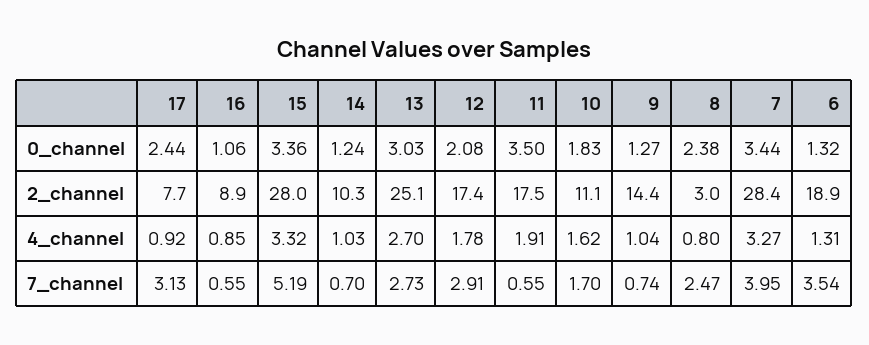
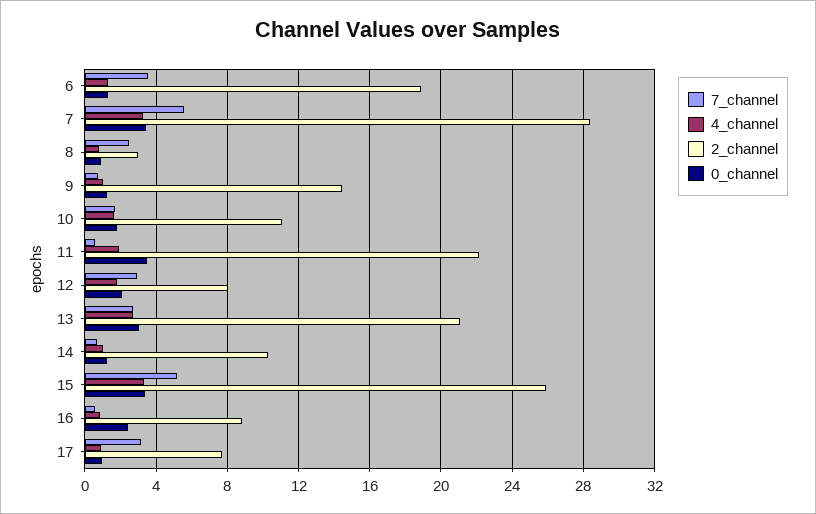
0_channel, 17: 2.44 -> 1
0_channel, 16: 1.06 -> 2.5
0_channel, 8: 2.38 -> 1
2_channel, 15: 28 -> 26
2_channel, 13: 25.1 -> 21
2_channel, 12: 17.4 -> 8
2_channel, 11: 17.5 -> 22
7_channel, 7: 3.95 -> 5.5

